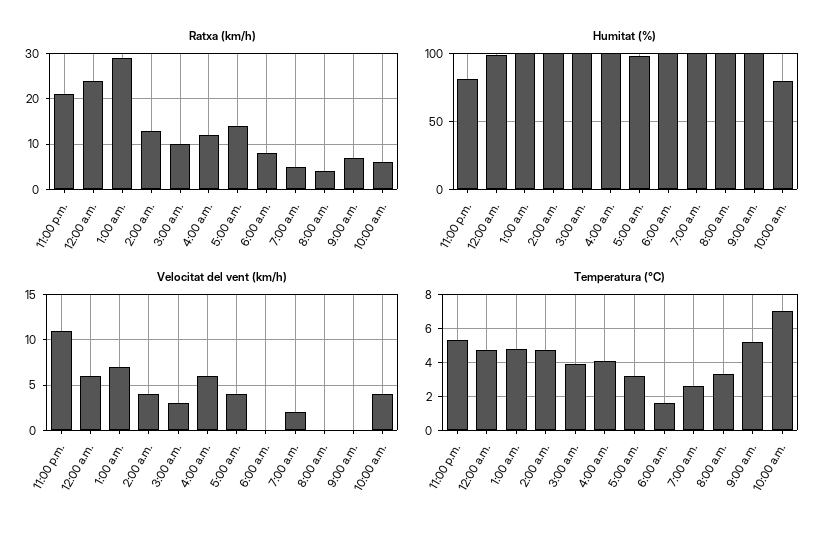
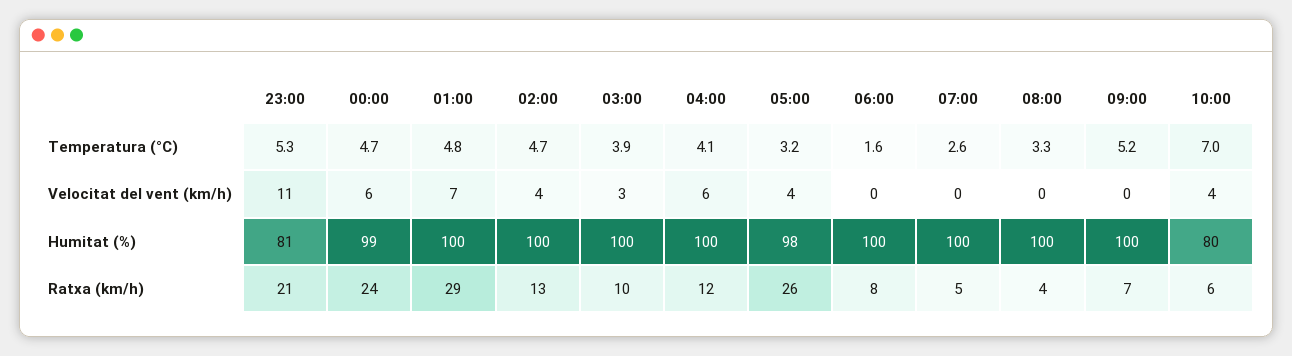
Ratxa (km/h), 5:00 a.m.: 15 -> 26
Velocitat del vent (km/h), 7:00 a.m.: 2 -> 0

